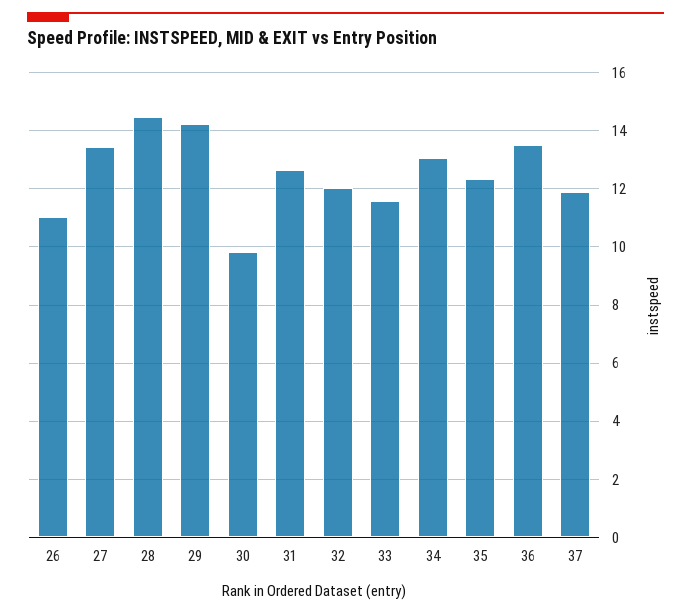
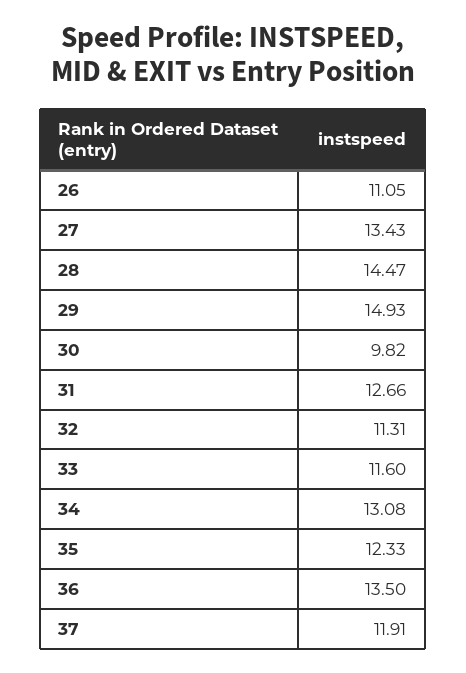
29: 14.25 -> 14.93
32: 12 -> 11.31

